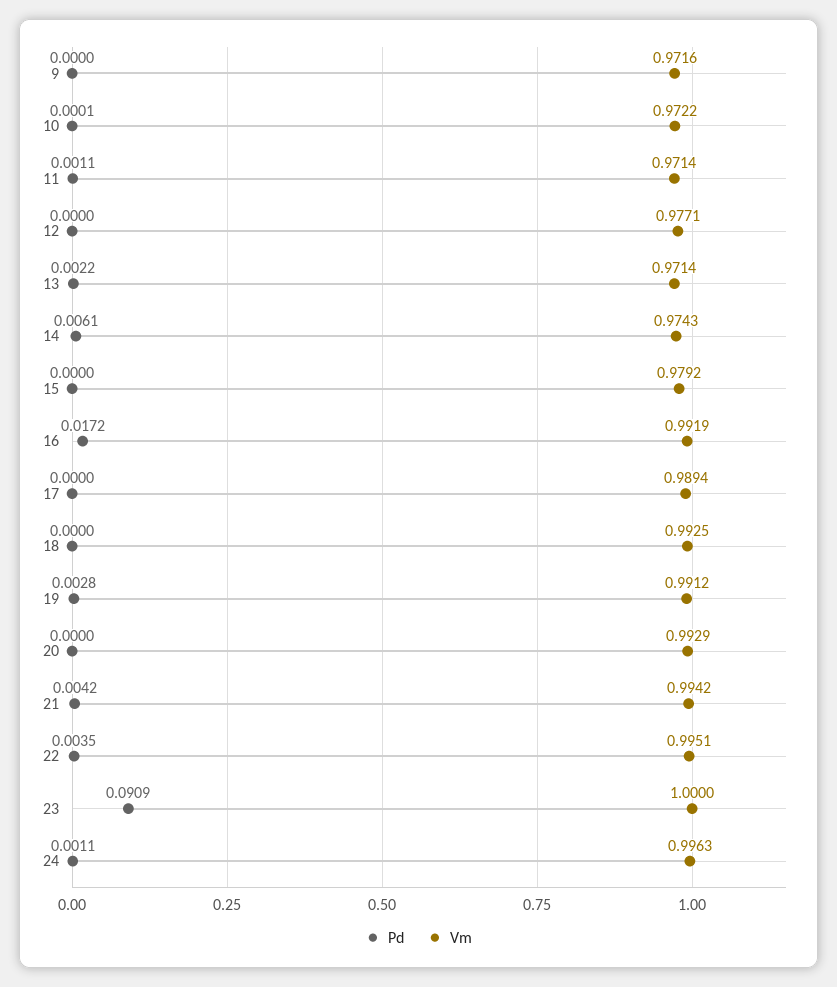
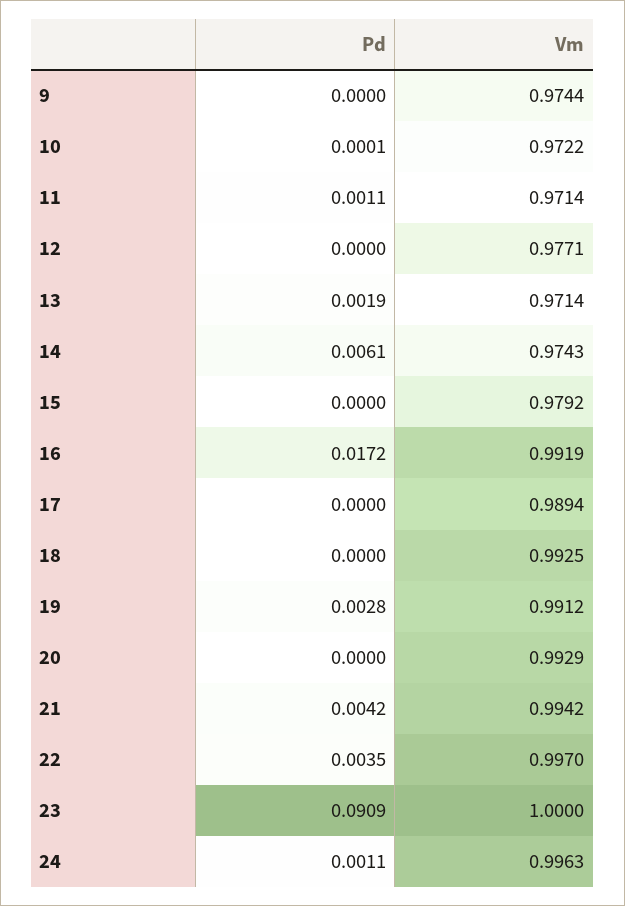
Vm, 9: 0.9716 -> 0.9744
Pd, 13: 0.0022 -> 0.0019
Vm, 22: 0.9951 -> 0.997

